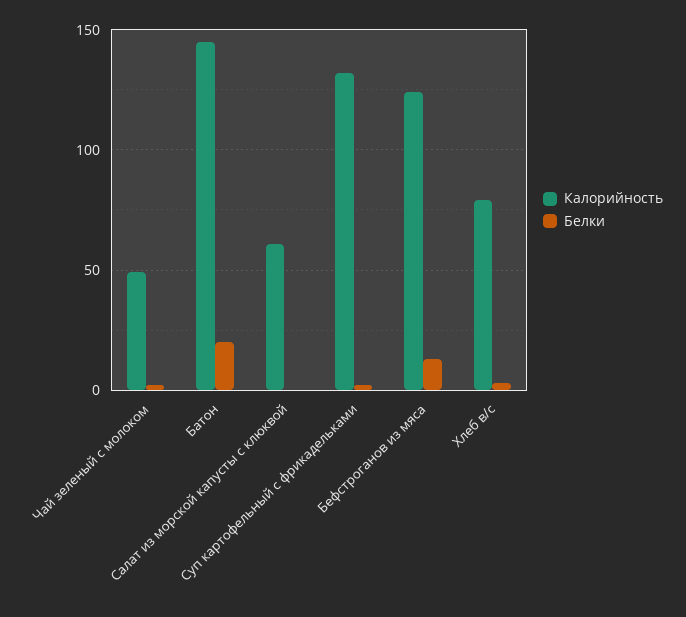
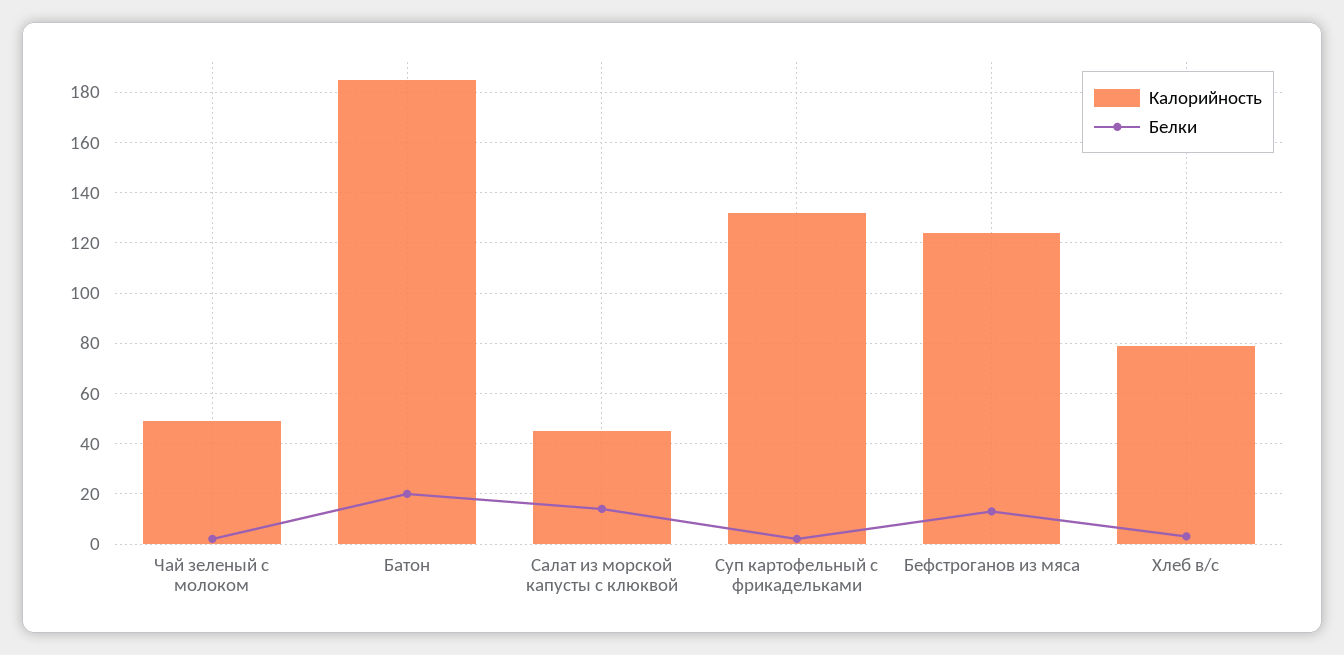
Калорийность, Батон: 145 -> 185
Калорийность, Салат из морской капусты с клюквой: 60 -> 45
Белки, Салат из морской капусты с клюквой: 0 -> 15

